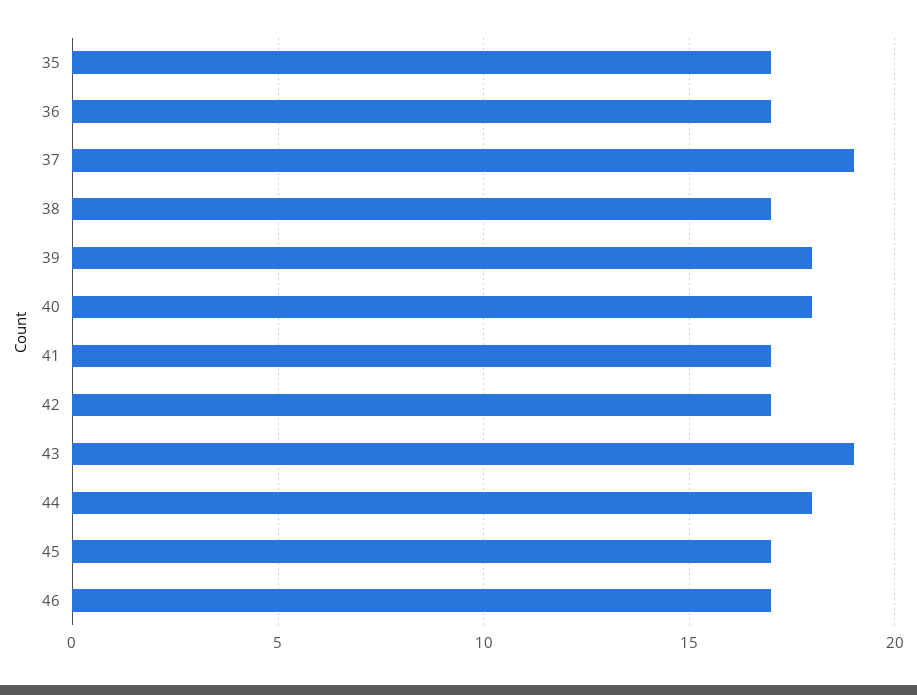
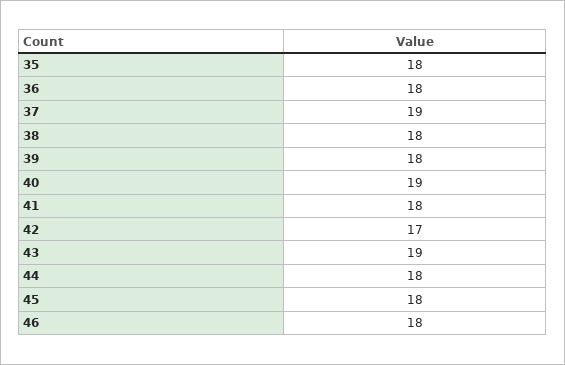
35: 17 -> 18
36: 17 -> 18
38: 17 -> 18
40: 18 -> 19
41: 17 -> 18
45: 17 -> 18
46: 17 -> 18

